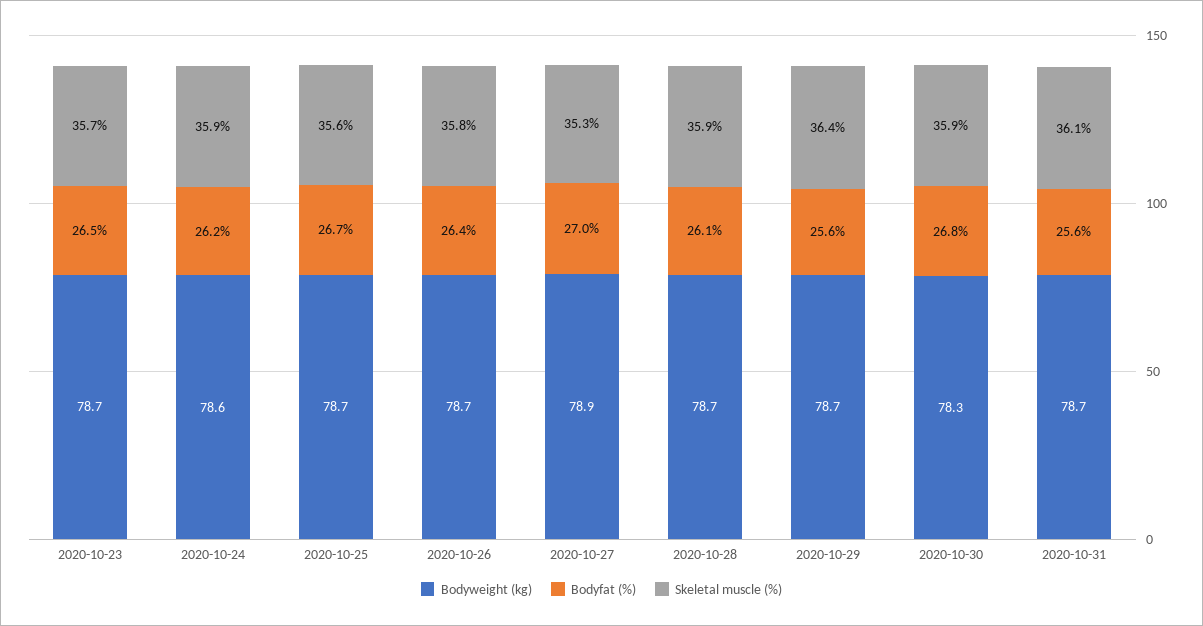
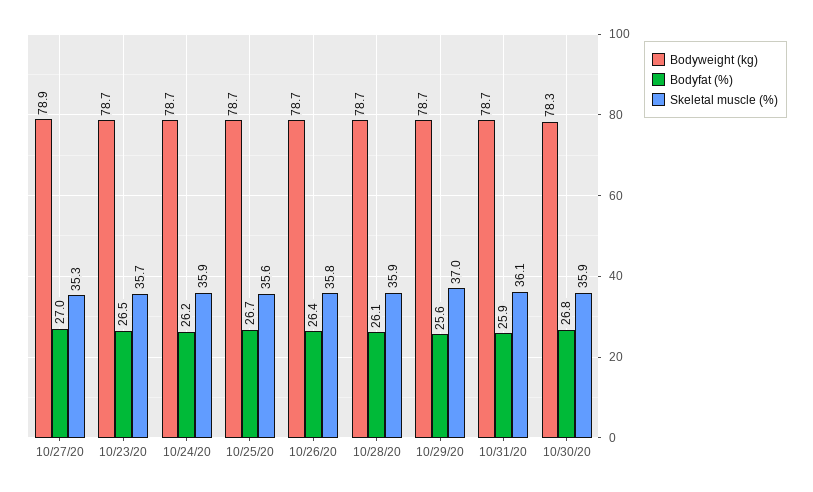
Bodyweight (kg), 2020-10-24: 78.6 -> 78.7
Skeletal muscle (%), 2020-10-29: 36.4 -> 37
Bodyfat (%), 2020-10-31: 25.6 -> 25.9

